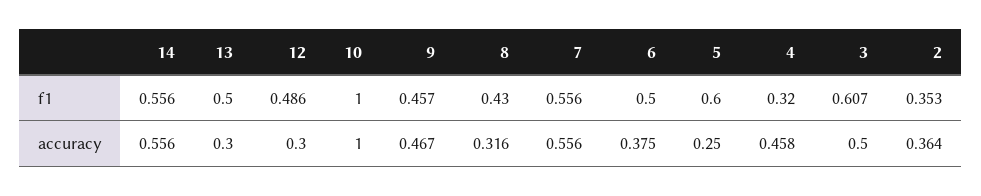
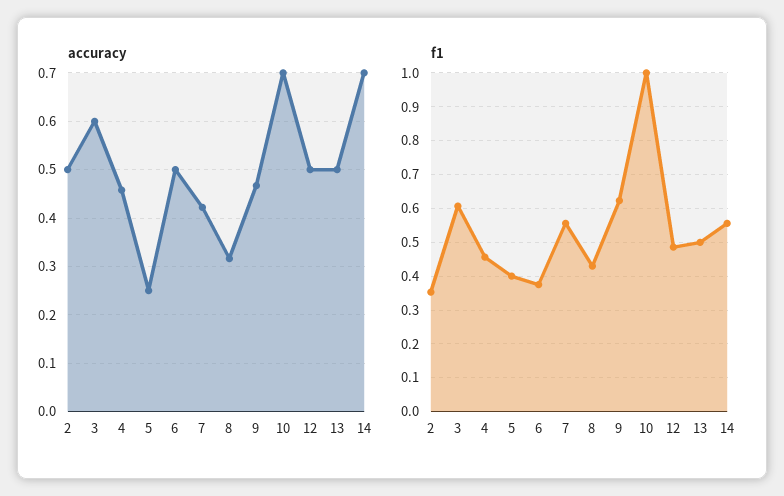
f1, 9: 0.457 -> 0.62
f1, 6: 0.5 -> 0.38
f1, 5: 0.6 -> 0.4
f1, 4: 0.32 -> 0.46
accuracy, 14: 0.556 -> 0.7
accuracy, 13: 0.3 -> 0.5
accuracy, 12: 0.3 -> 0.5
accuracy, 10: 1 -> 0.7
accuracy, 7: 0.556 -> 0.42
accuracy, 6: 0.375 -> 0.5
accuracy, 3: 0.5 -> 0.6
accuracy, 2: 0.364 -> 0.5

